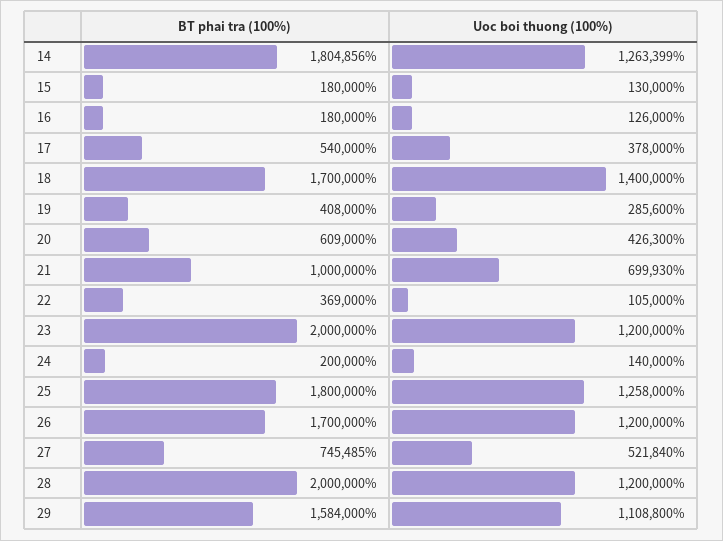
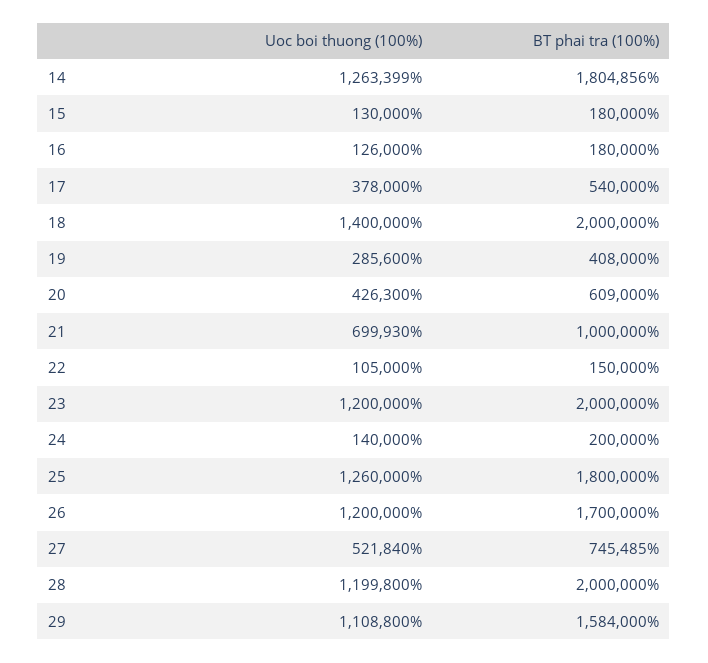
BT phai tra (100%), 18: 1700000 -> 2000000
BT phai tra (100%), 22: 369000 -> 150000
Uoc boi thuong (100%), 25: 1258000 -> 1260000
Uoc boi thuong (100%), 28: 1200000 -> 1199800

